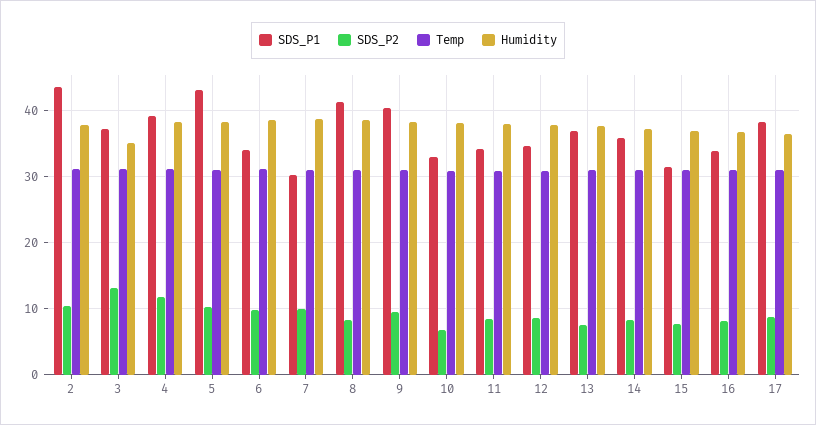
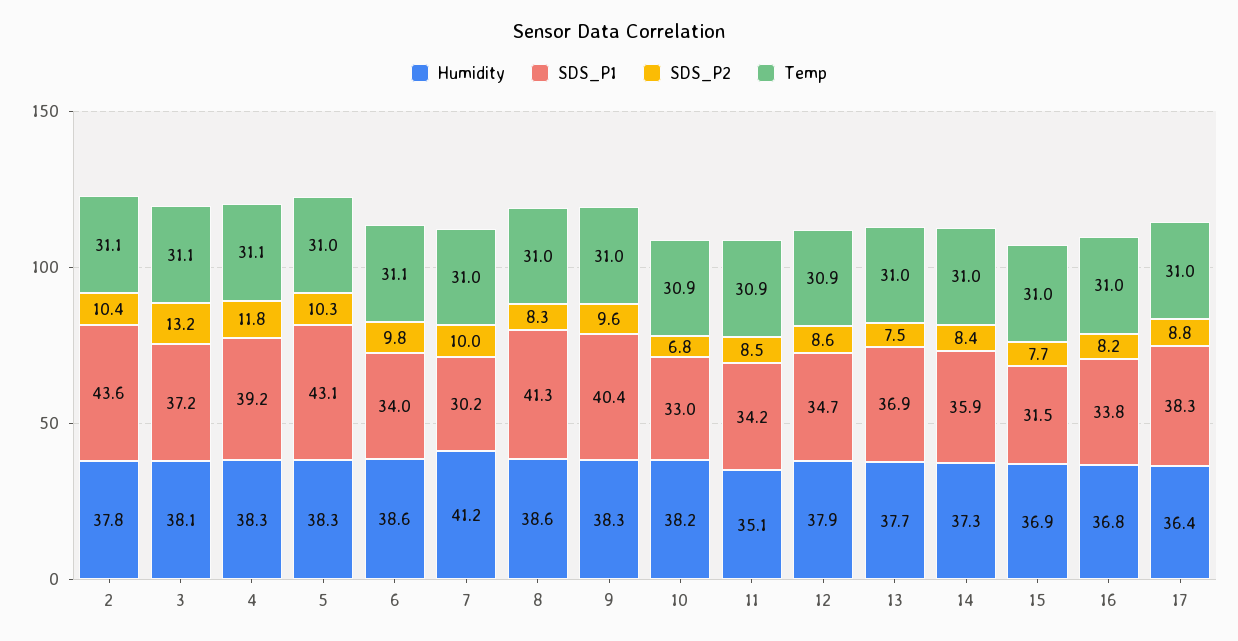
Humidity, 3: 35 -> 38.1
Humidity, 7: 39 -> 41.2
Humidity, 11: 38 -> 35.1

